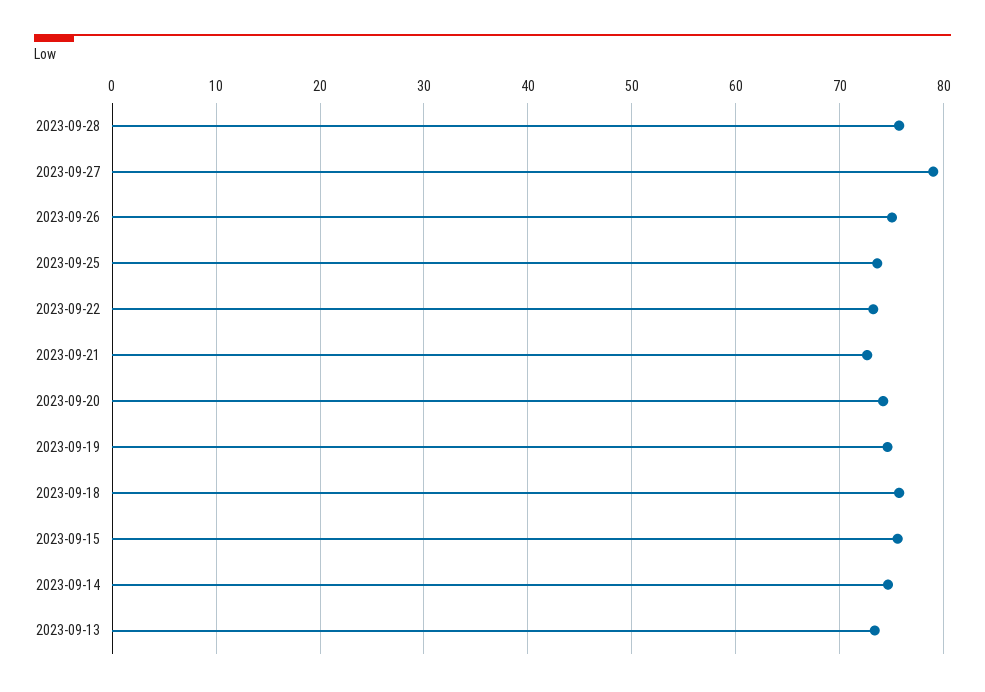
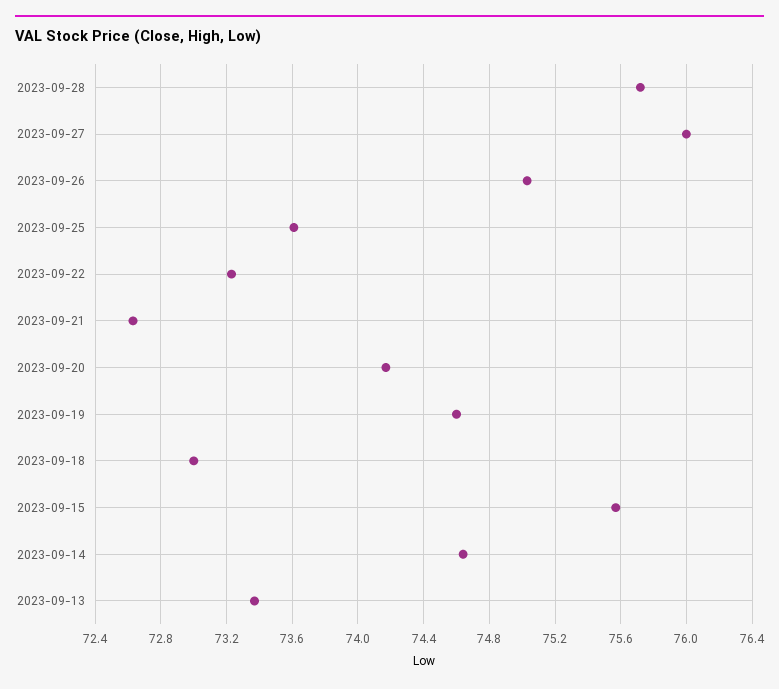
2023-09-27: 79 -> 76
2023-09-18: 76 -> 73

